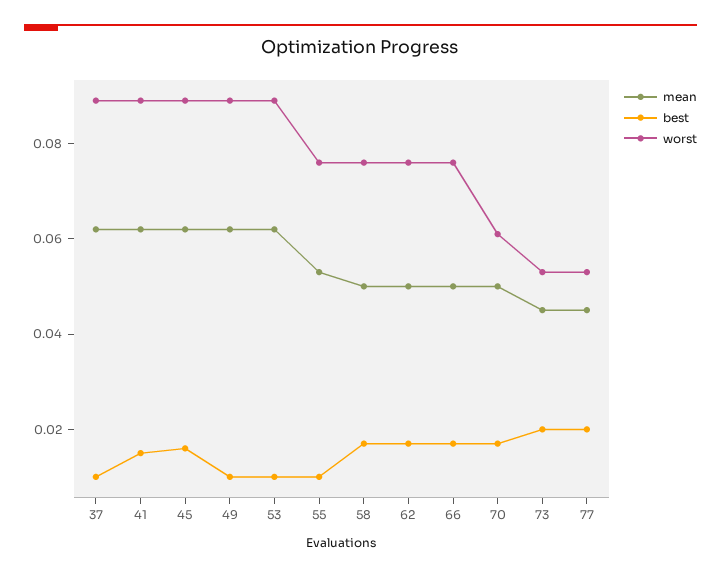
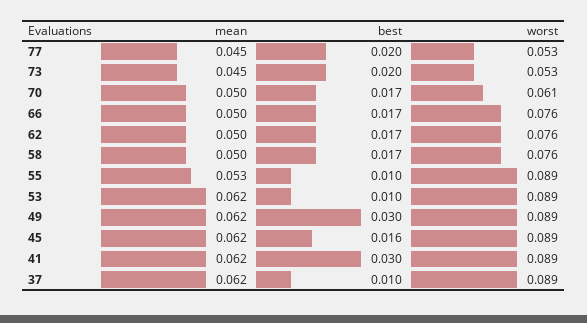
best, 41: 0.015 -> 0.03
best, 49: 0.01 -> 0.03
worst, 55: 0.075 -> 0.089

